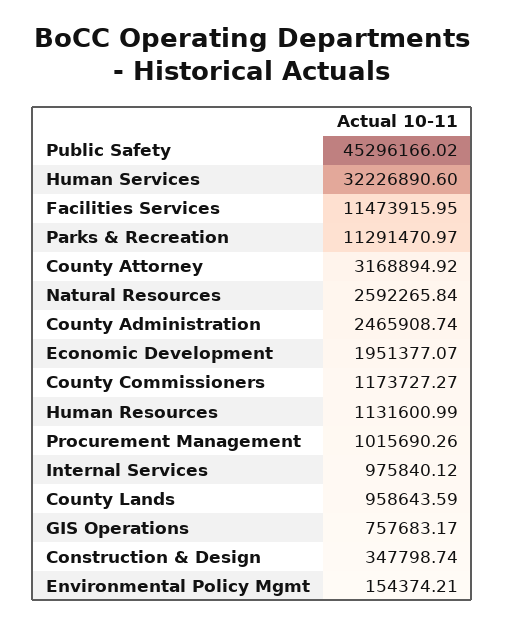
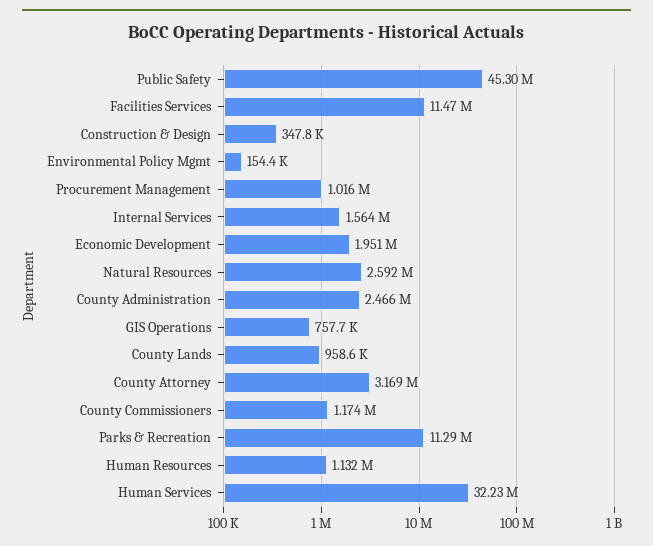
Internal Services: 975840.12 -> 1564000

